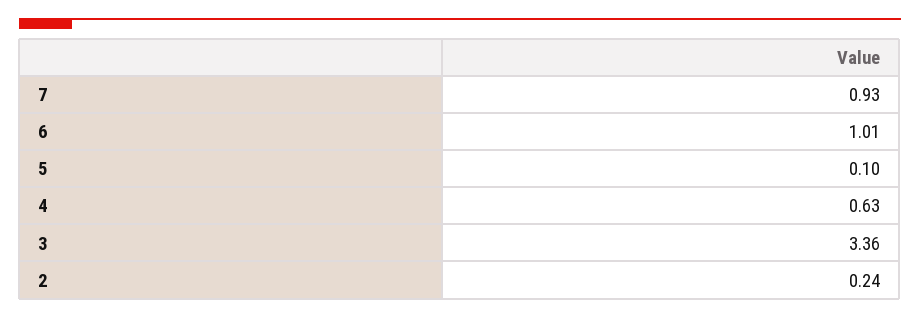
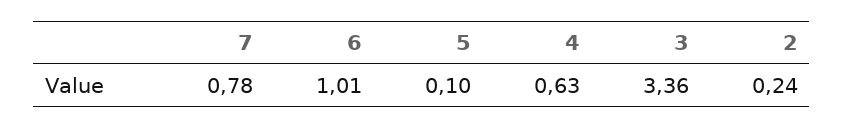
7: 0.93 -> 0.78

